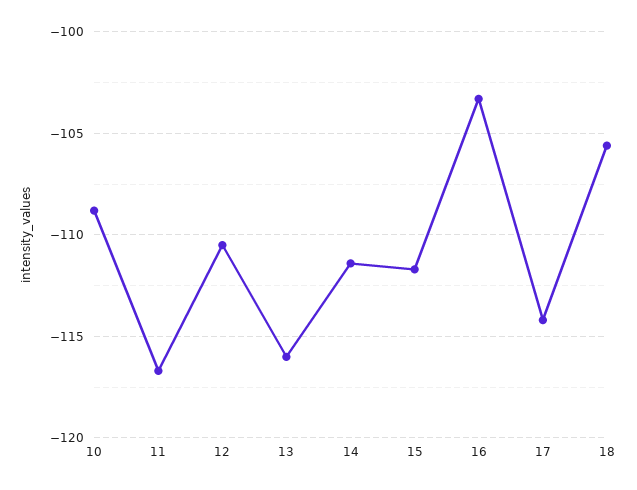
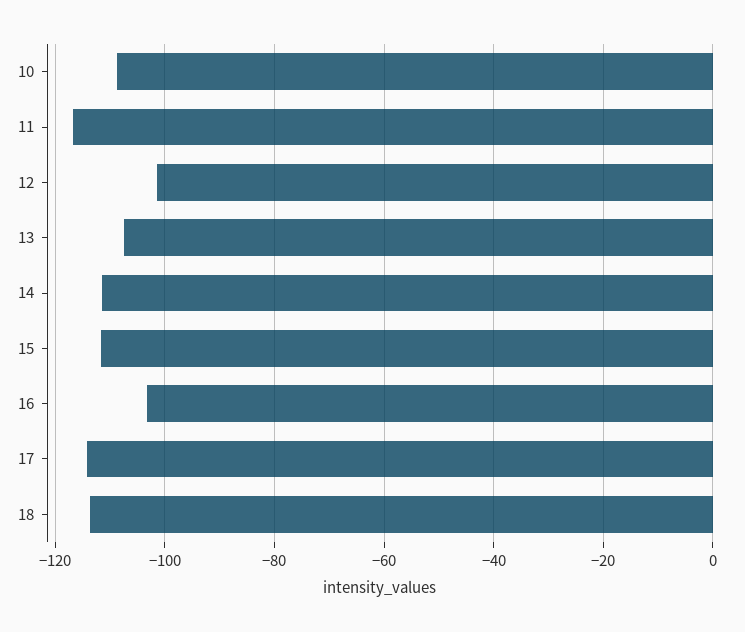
12: -110.5 -> -102
13: -116 -> -108
18: -105.5 -> -114

